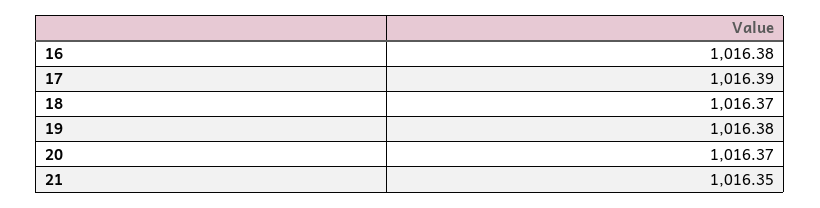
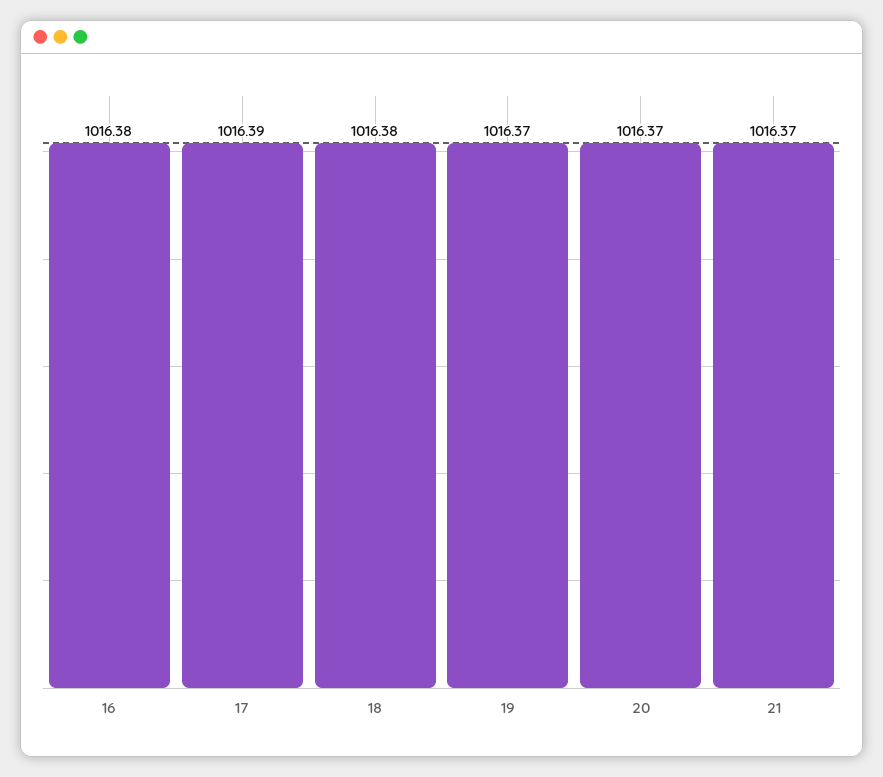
18: 1016.37 -> 1016.38
19: 1016.38 -> 1016.37
21: 1016.35 -> 1016.37

